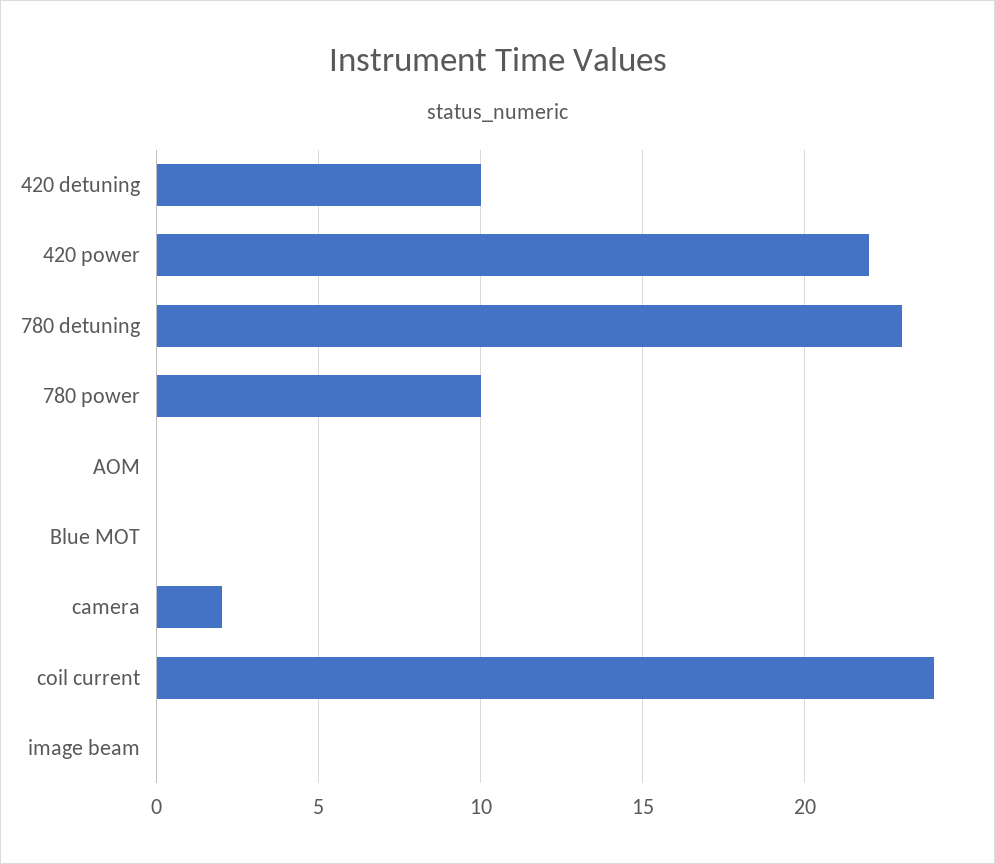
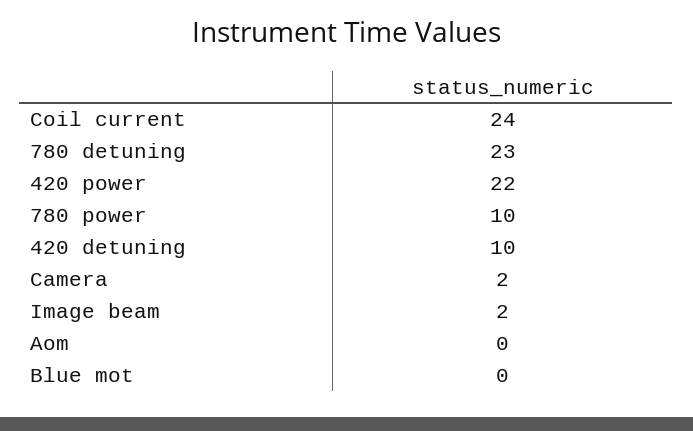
image beam: 0 -> 2

